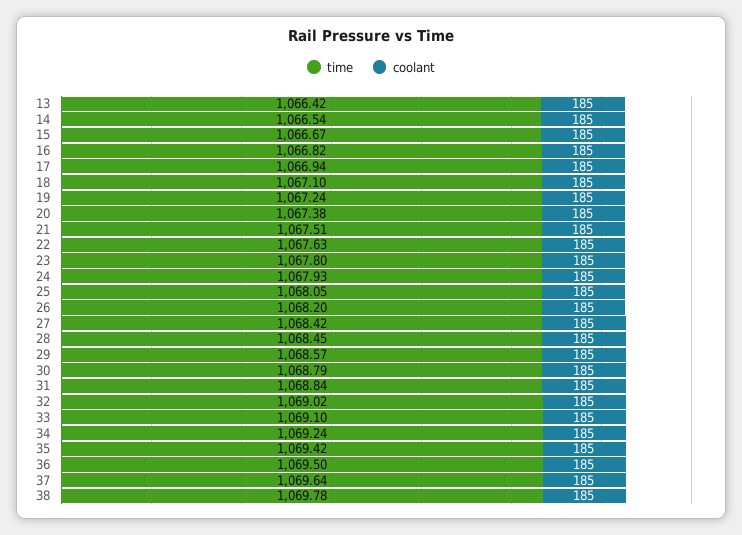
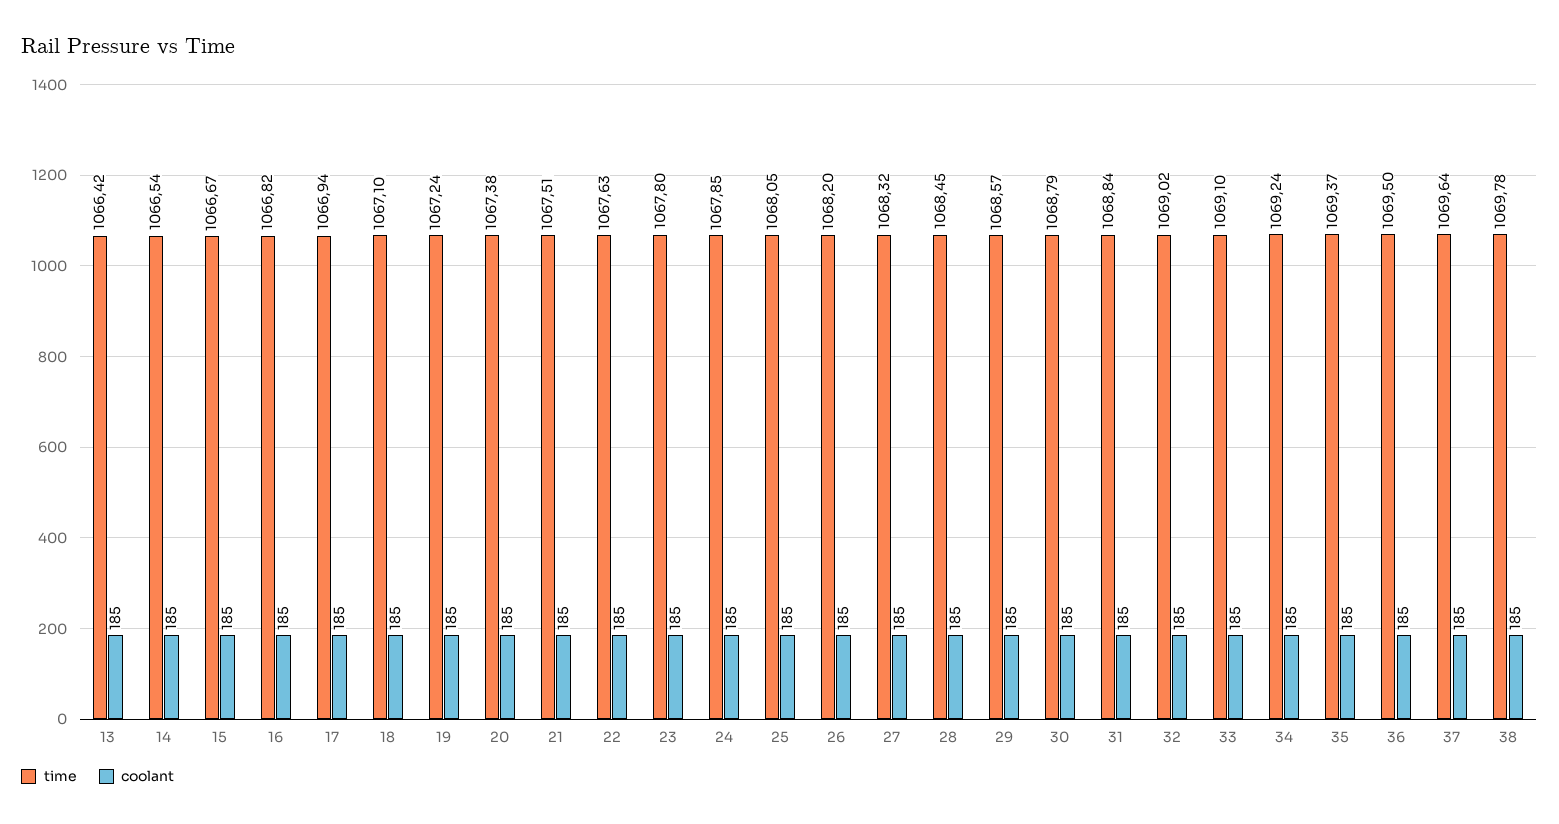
time, 24: 1067.93 -> 1067.85
time, 27: 1068.42 -> 1068.32
time, 35: 1069.42 -> 1069.37

